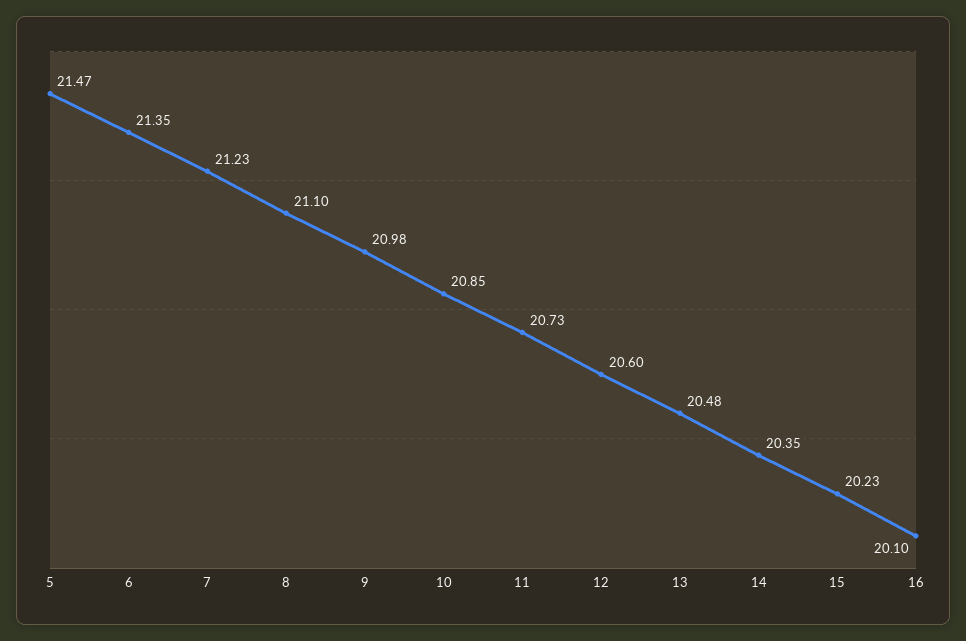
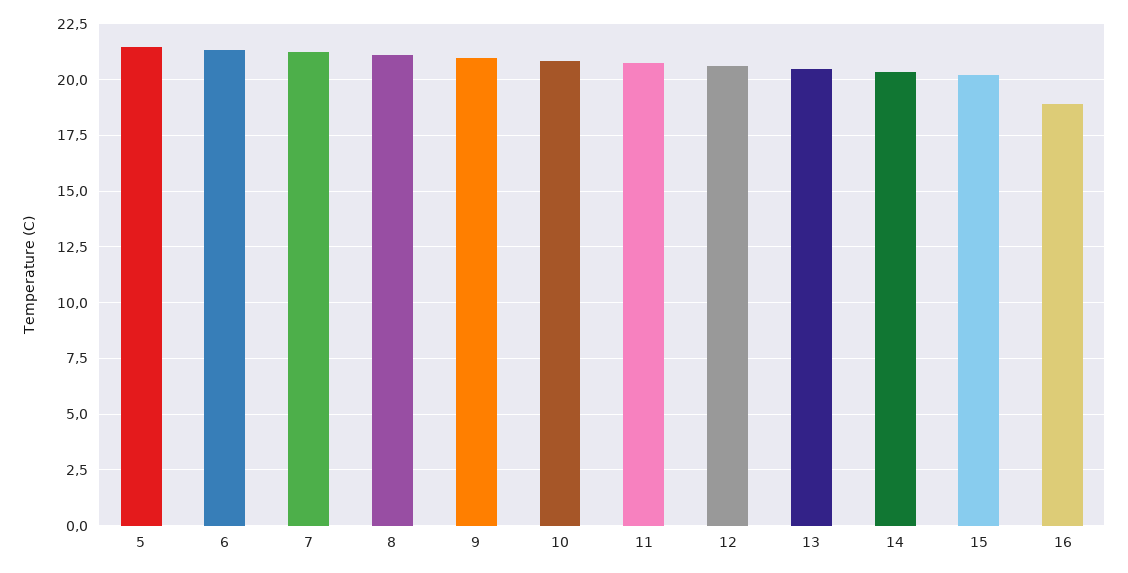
16: 20.1 -> 19

